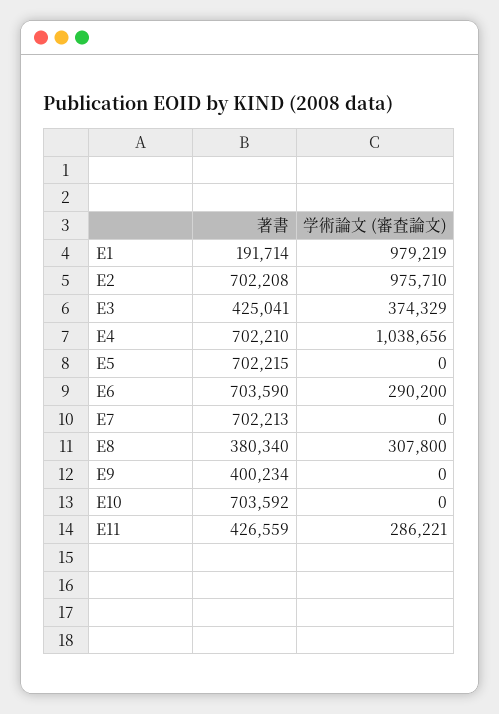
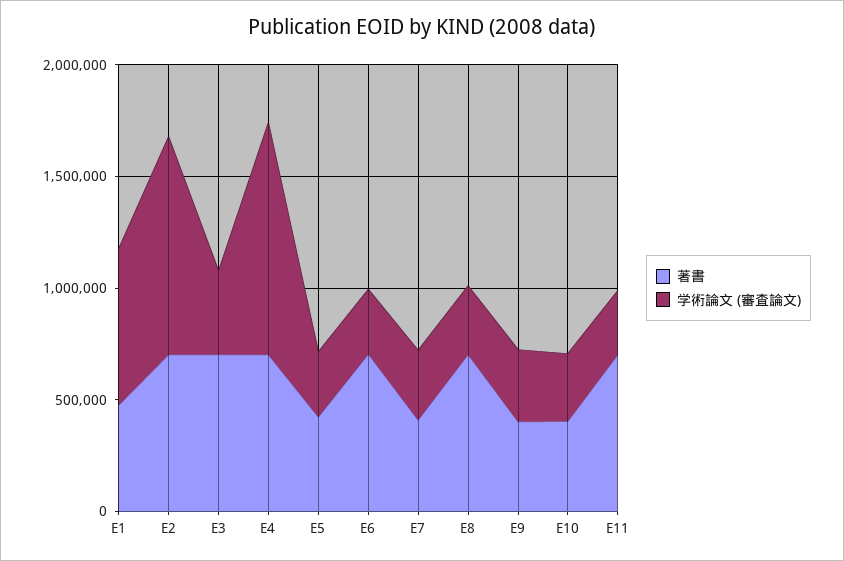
著書, E1: 191714 -> 500000
学術論文 (審査論文), E1: 979219 -> 700000
著書, E3: 425041 -> 700000
著書, E5: 702215 -> 400000
学術論文 (審査論文), E5: 0 -> 300000
著書, E7: 702213 -> 400000
学術論文 (審査論文), E7: 0 -> 300000
著書, E8: 380340 -> 700000
学術論文 (審査論文), E9: 0 -> 300000
著書, E10: 703592 -> 400000
学術論文 (審査論文), E10: 0 -> 300000
著書, E11: 426559 -> 700000

